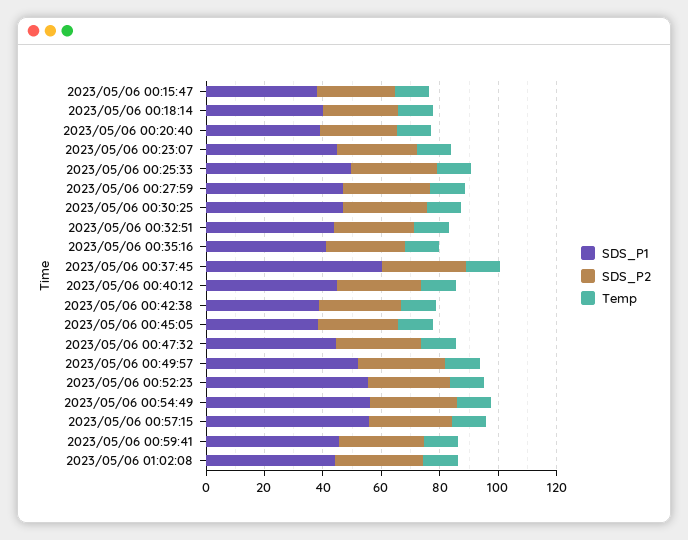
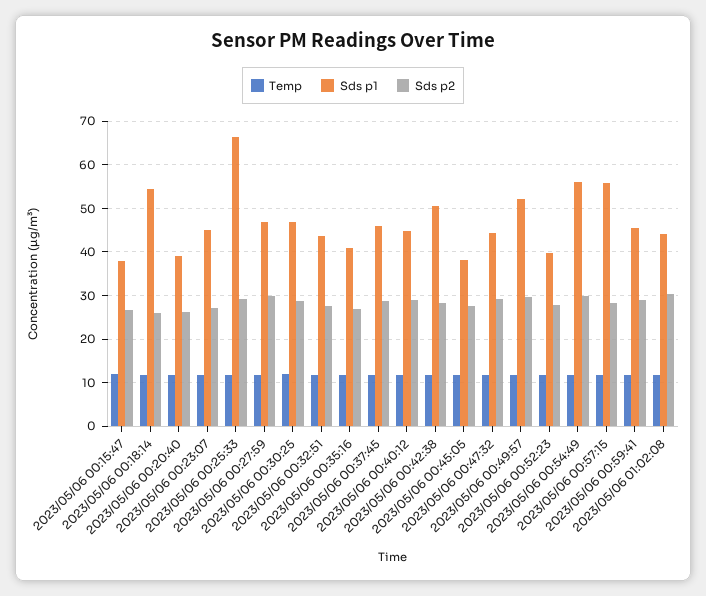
SDS_P1, 2023/05/06 00:18:14: 40 -> 54
SDS_P1, 2023/05/06 00:25:33: 50 -> 66
SDS_P1, 2023/05/06 00:37:45: 60 -> 46
SDS_P1, 2023/05/06 00:42:38: 40 -> 50
SDS_P1, 2023/05/06 00:52:23: 55 -> 40

